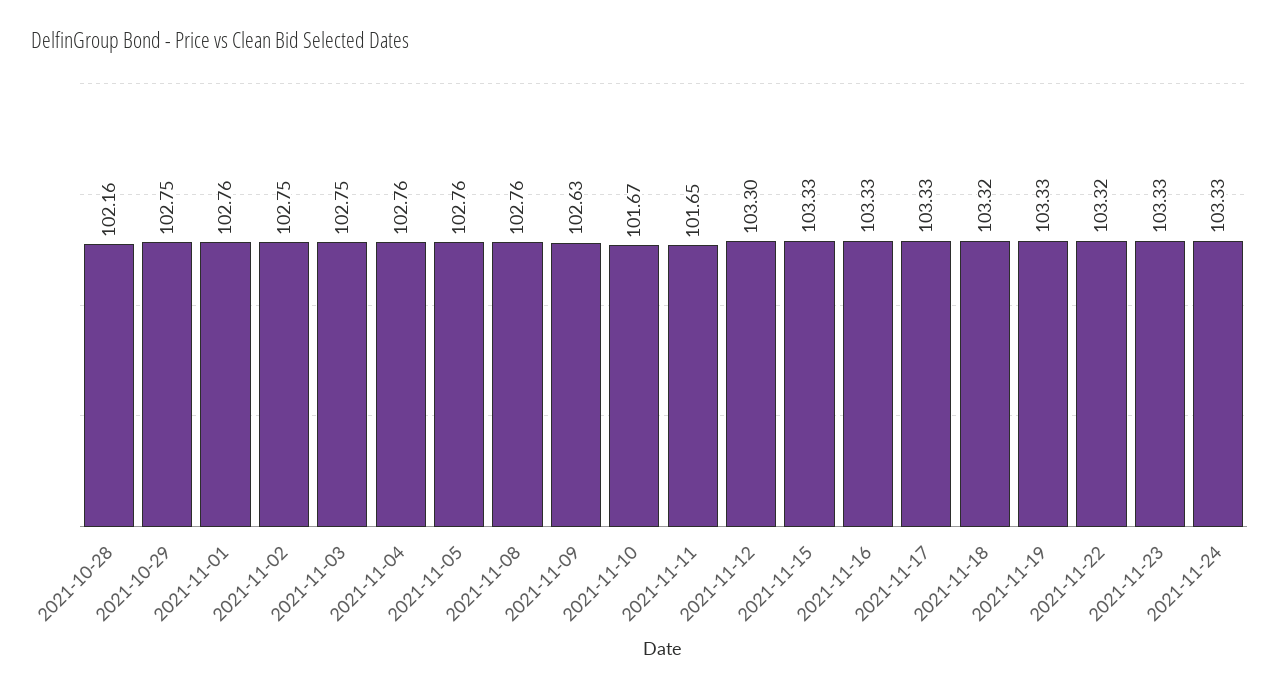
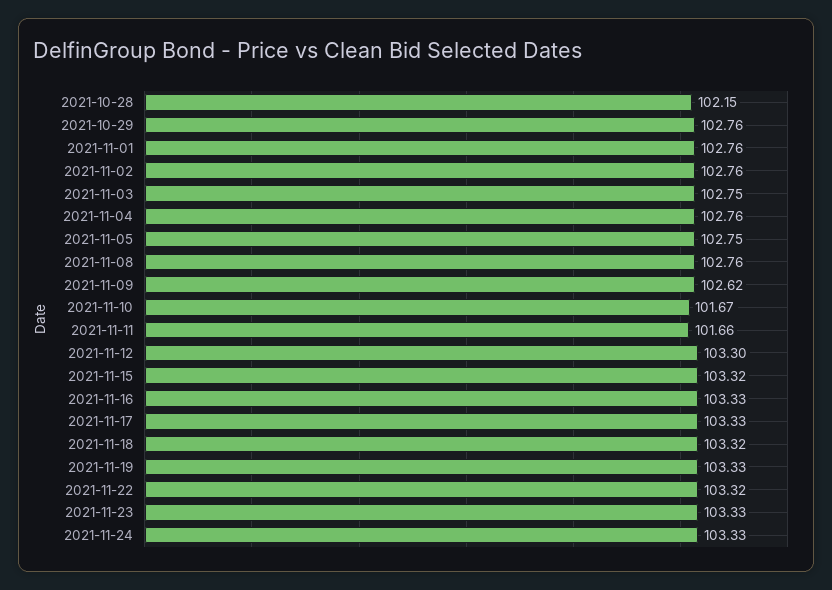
2021-10-28: 102.16 -> 102.15
2021-10-29: 102.75 -> 102.76
2021-11-02: 102.75 -> 102.76
2021-11-05: 102.76 -> 102.75
2021-11-09: 102.63 -> 102.62
2021-11-11: 101.65 -> 101.66
2021-11-15: 103.33 -> 103.32

